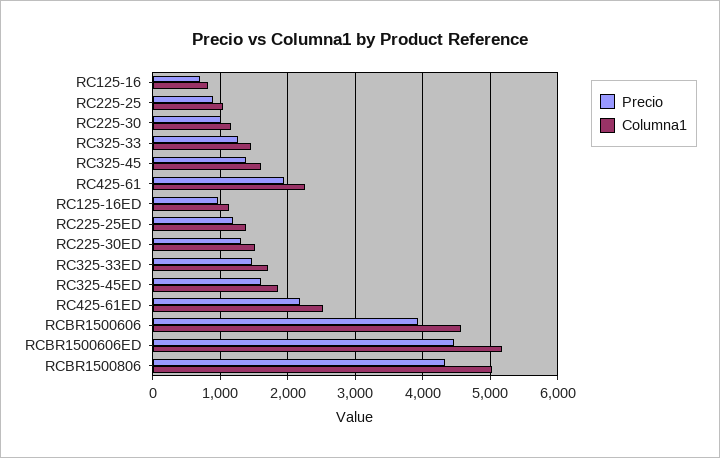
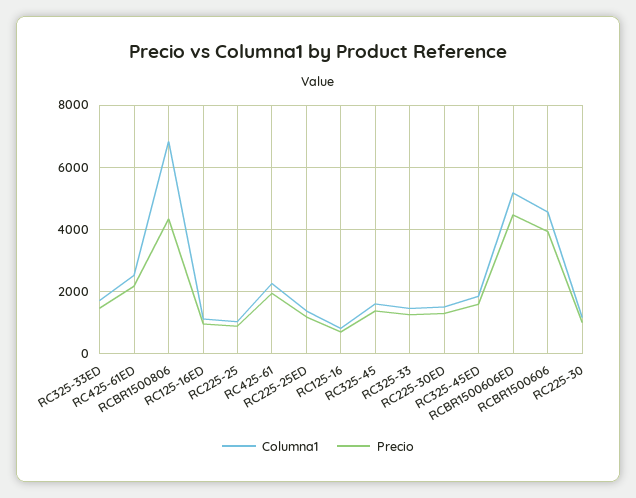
Columna1, RCBR1500806: 5000 -> 6800

